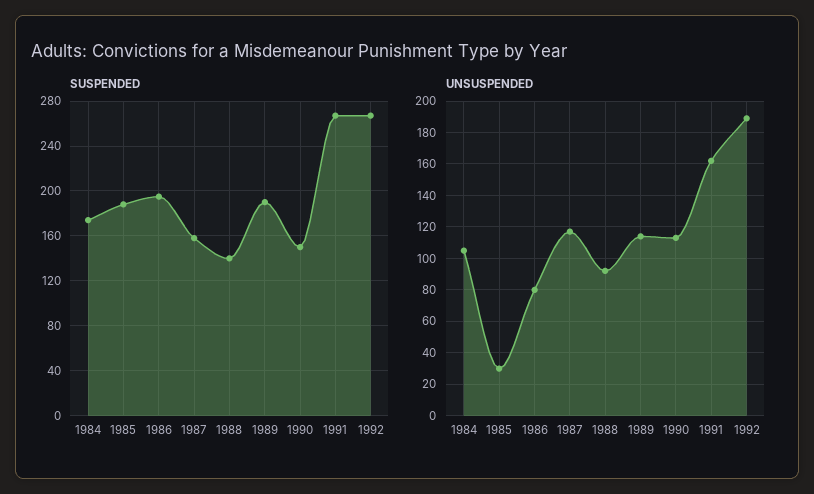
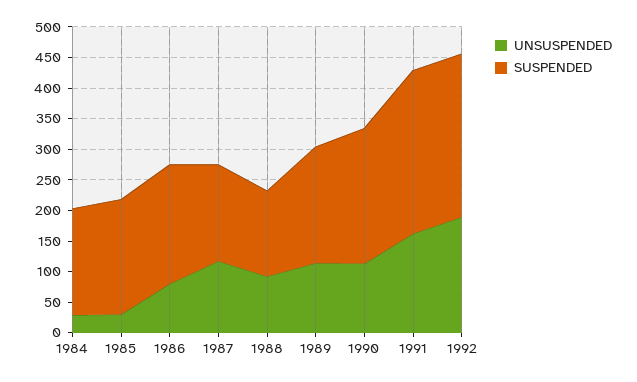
SUSPENDED, 1990: 150 -> 225
UNSUSPENDED, 1984: 105 -> 25

